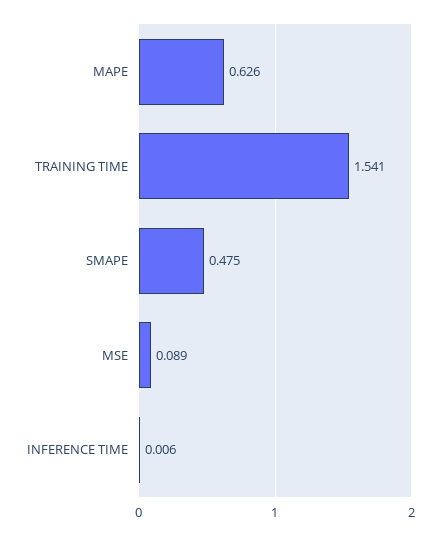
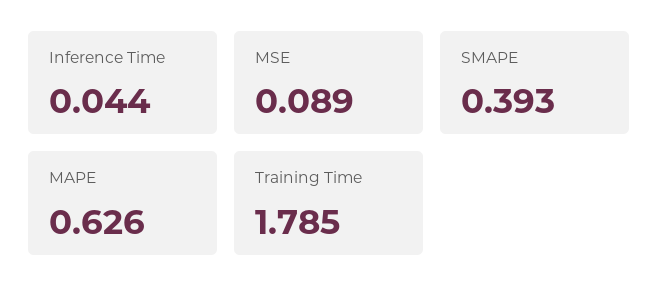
TRAINING TIME: 1.541 -> 1.785
SMAPE: 0.475 -> 0.393
INFERENCE TIME: 0.006 -> 0.044

